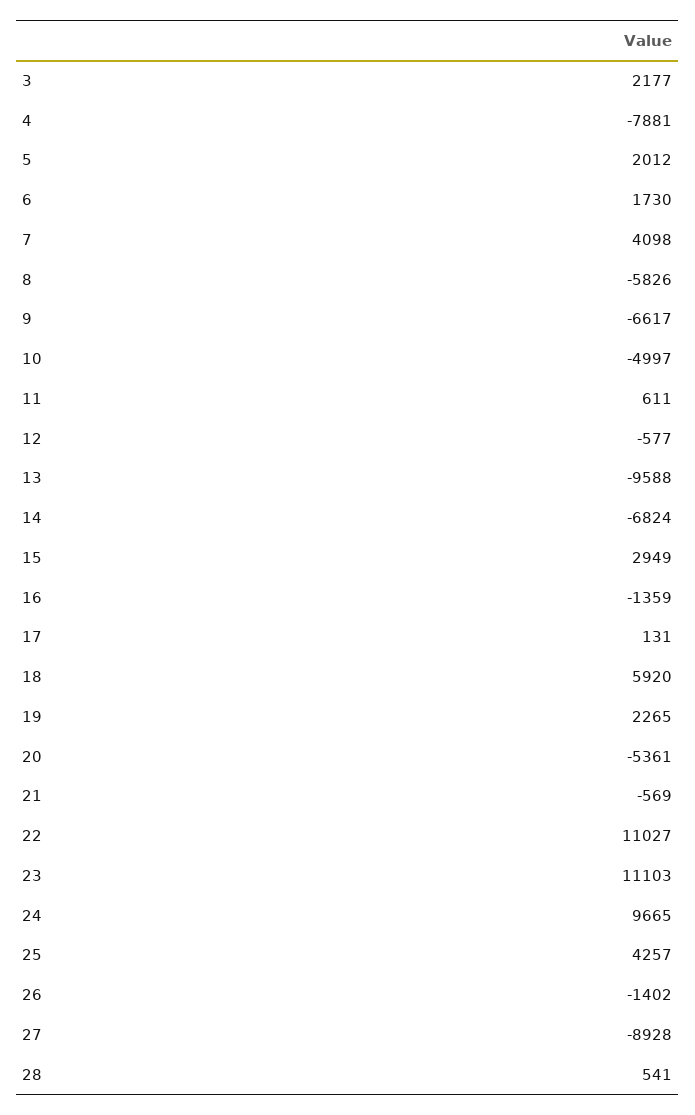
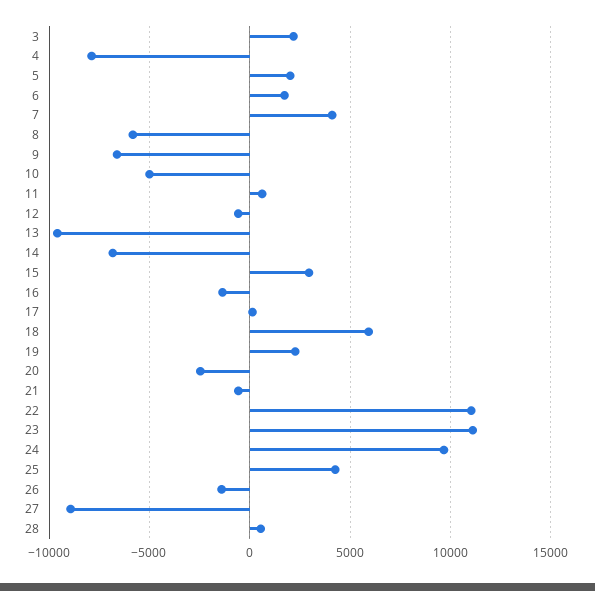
20: -5361 -> -2500

